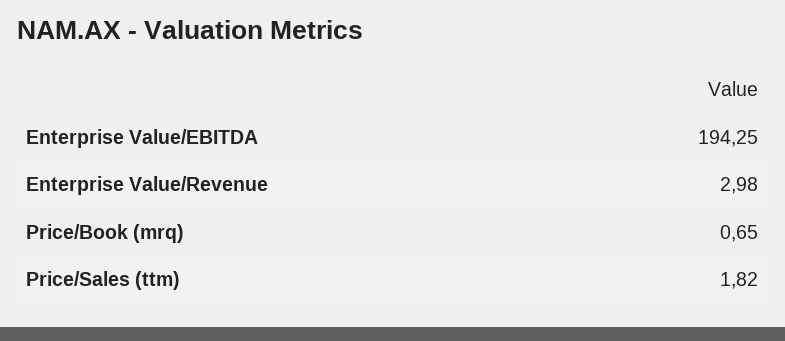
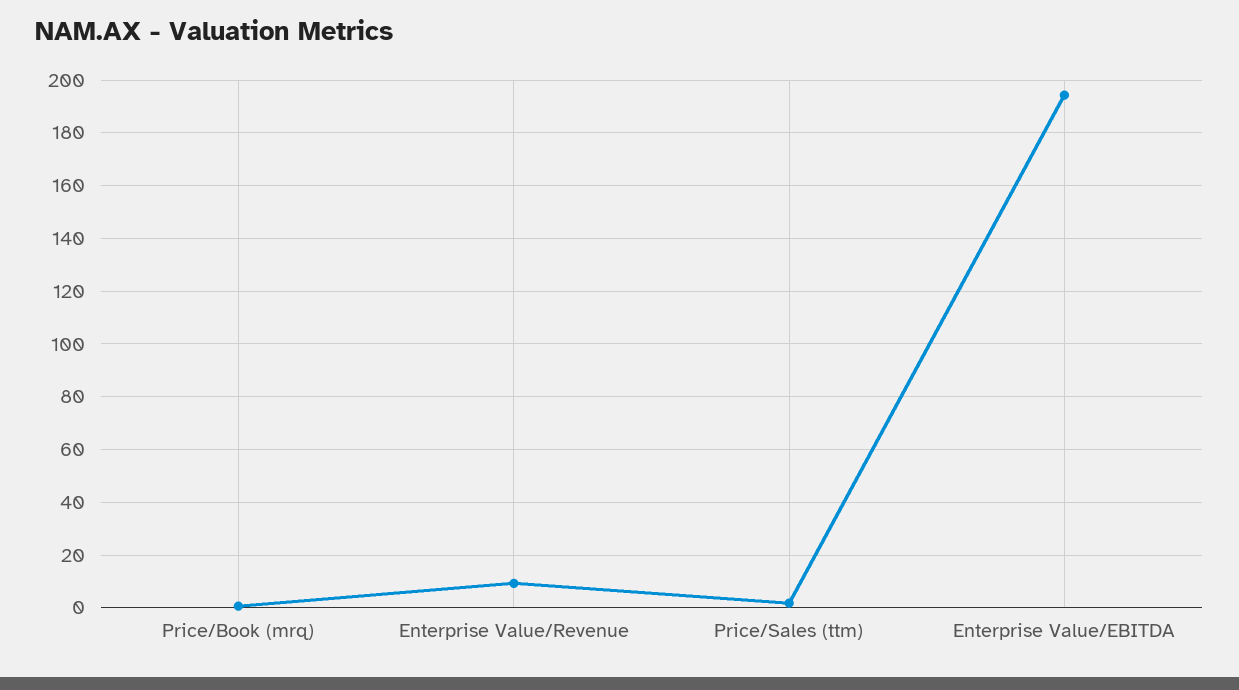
Enterprise Value/Revenue: 2.98 -> 10

